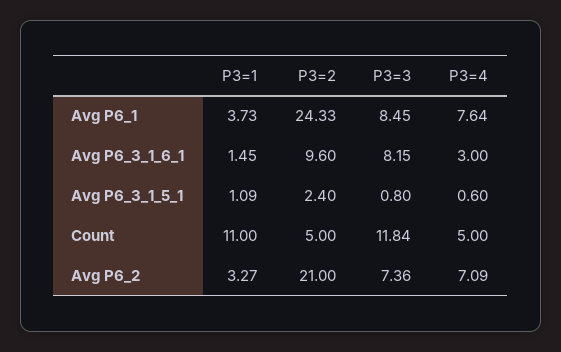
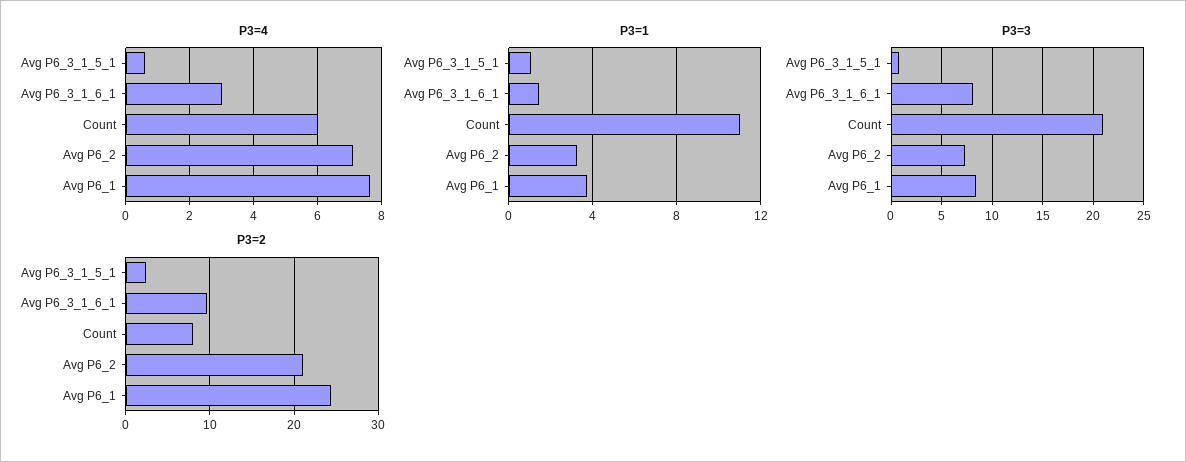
P3=2, Count: 5 -> 8
P3=3, Count: 11.84 -> 21
P3=4, Count: 5 -> 6

